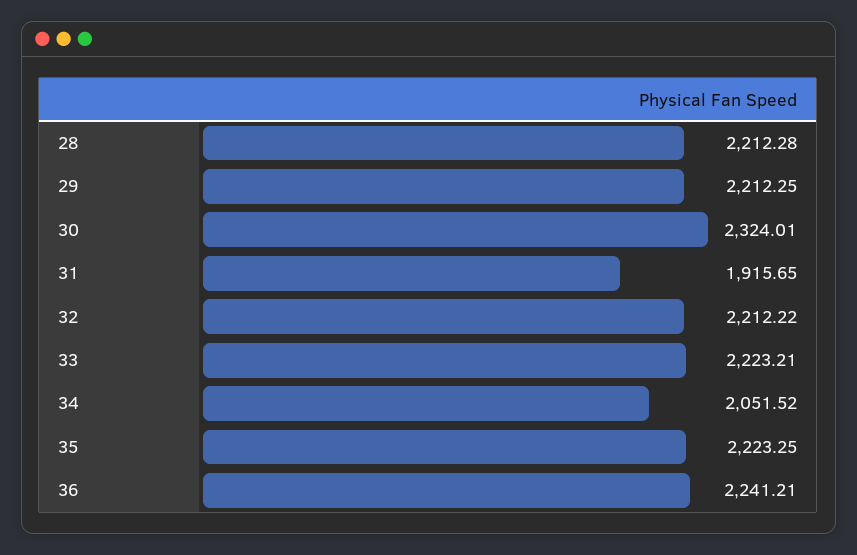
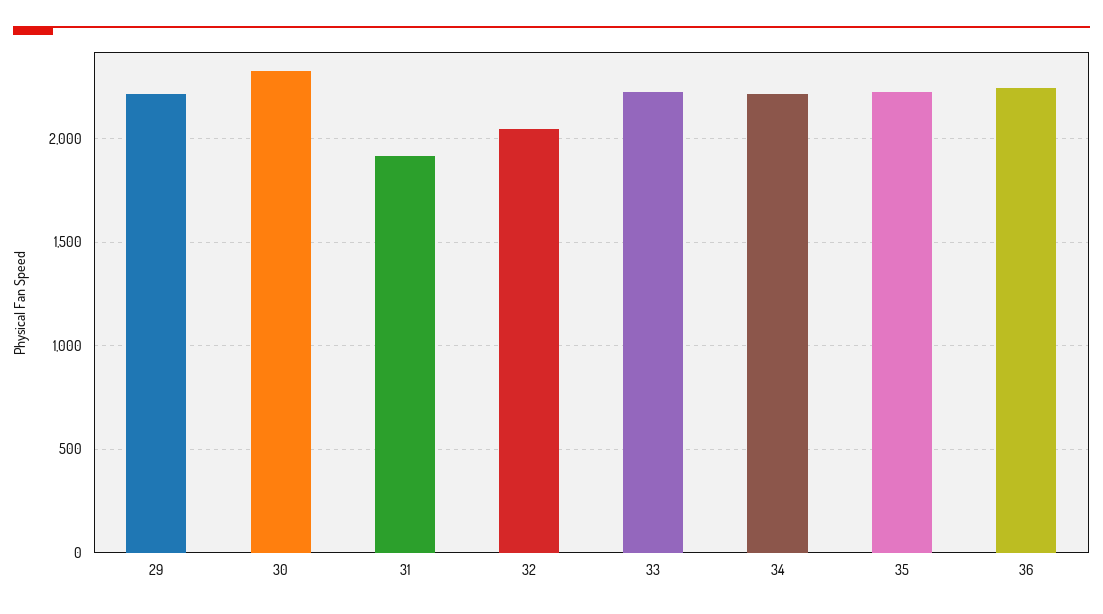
28: 2212.28 -> none
32: 2212.22 -> 2050
34: 2051.52 -> 2200

